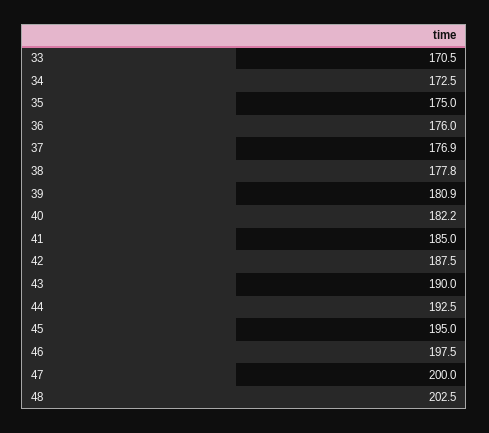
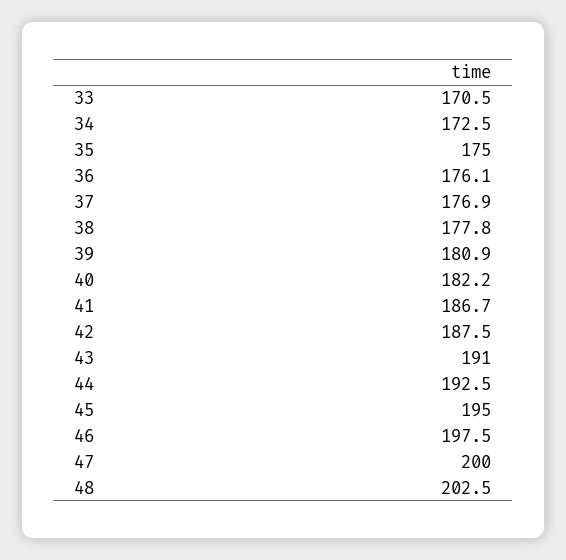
36: 176 -> 176.1
41: 185 -> 186.7
43: 190 -> 191

